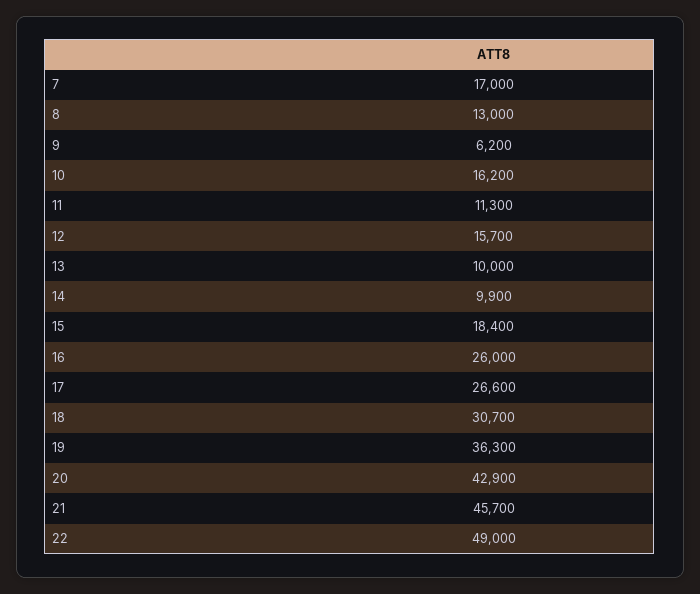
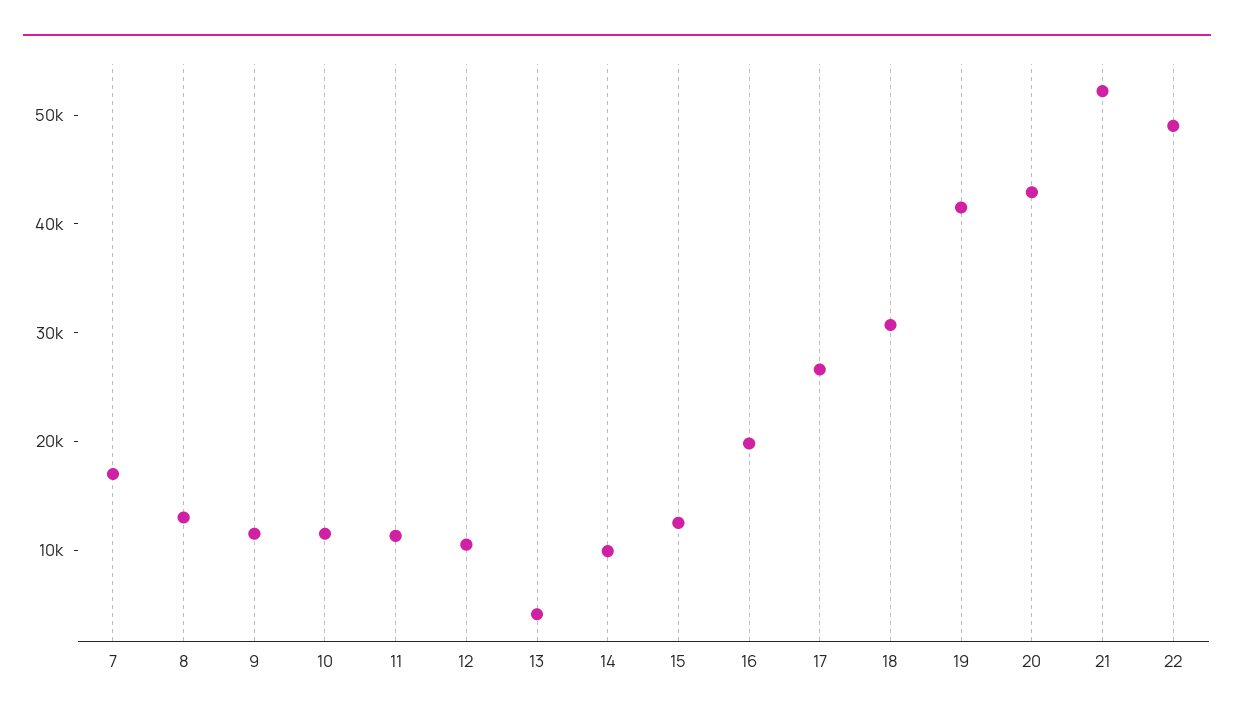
9: 6200 -> 12000
10: 16200 -> 12000
12: 15700 -> 10000
13: 10000 -> 4000
15: 18400 -> 12000
16: 26000 -> 20000
19: 36300 -> 42000
21: 45700 -> 52000

